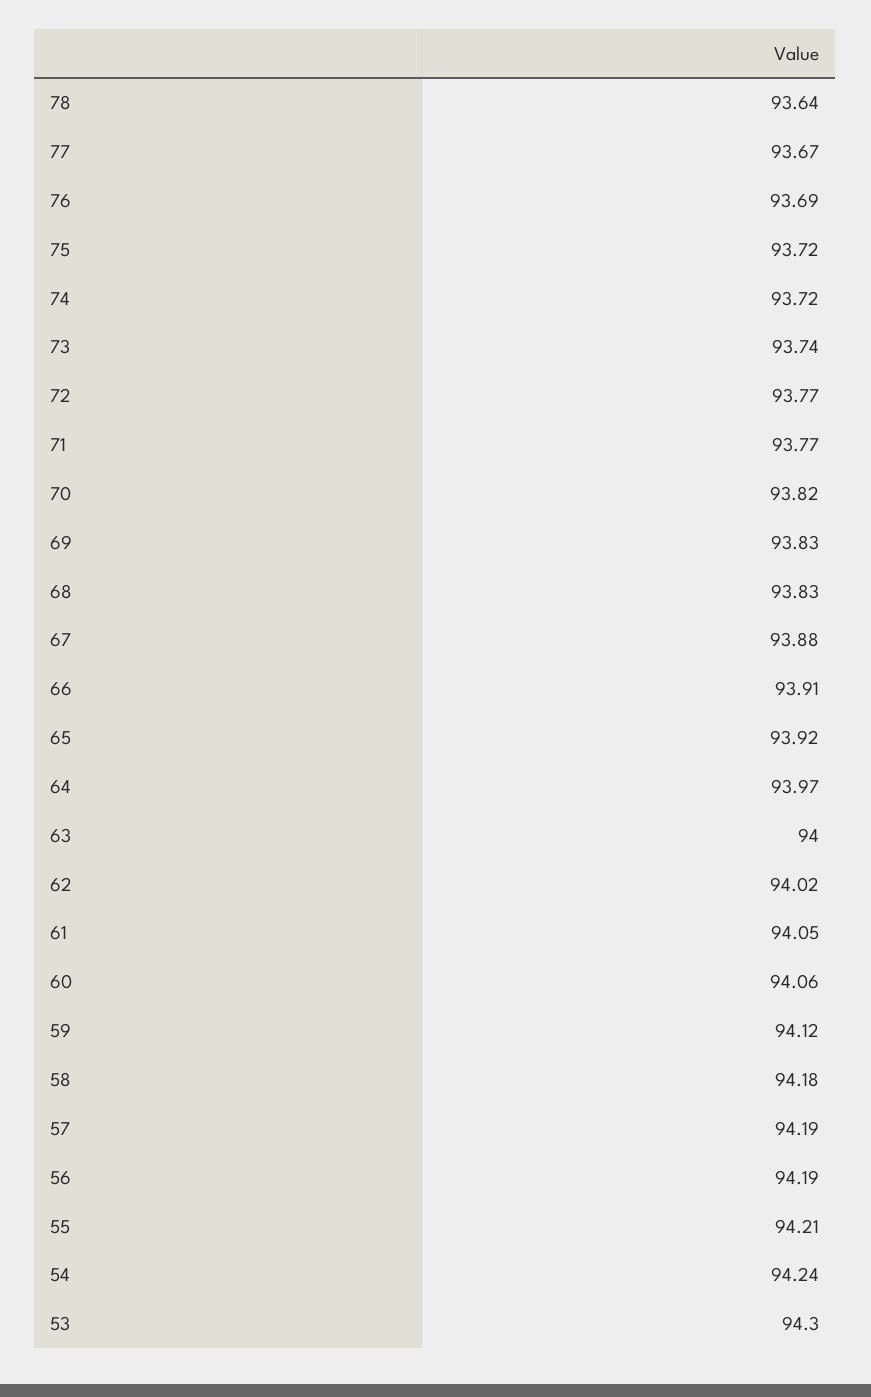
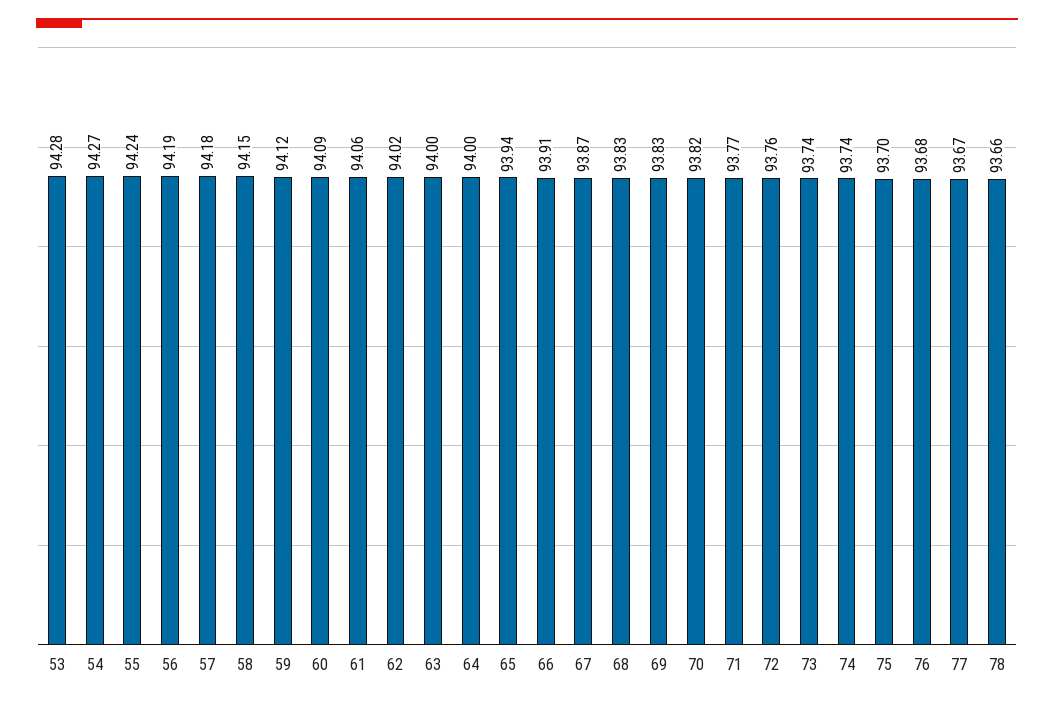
78: 93.64 -> 93.66
76: 93.69 -> 93.68
75: 93.72 -> 93.7
74: 93.72 -> 93.74
72: 93.77 -> 93.76
67: 93.88 -> 93.87
65: 93.92 -> 93.94
64: 93.97 -> 94
61: 94.05 -> 94.06
60: 94.06 -> 94.09
58: 94.18 -> 94.15
57: 94.19 -> 94.18
55: 94.21 -> 94.24
54: 94.24 -> 94.27
53: 94.3 -> 94.28

